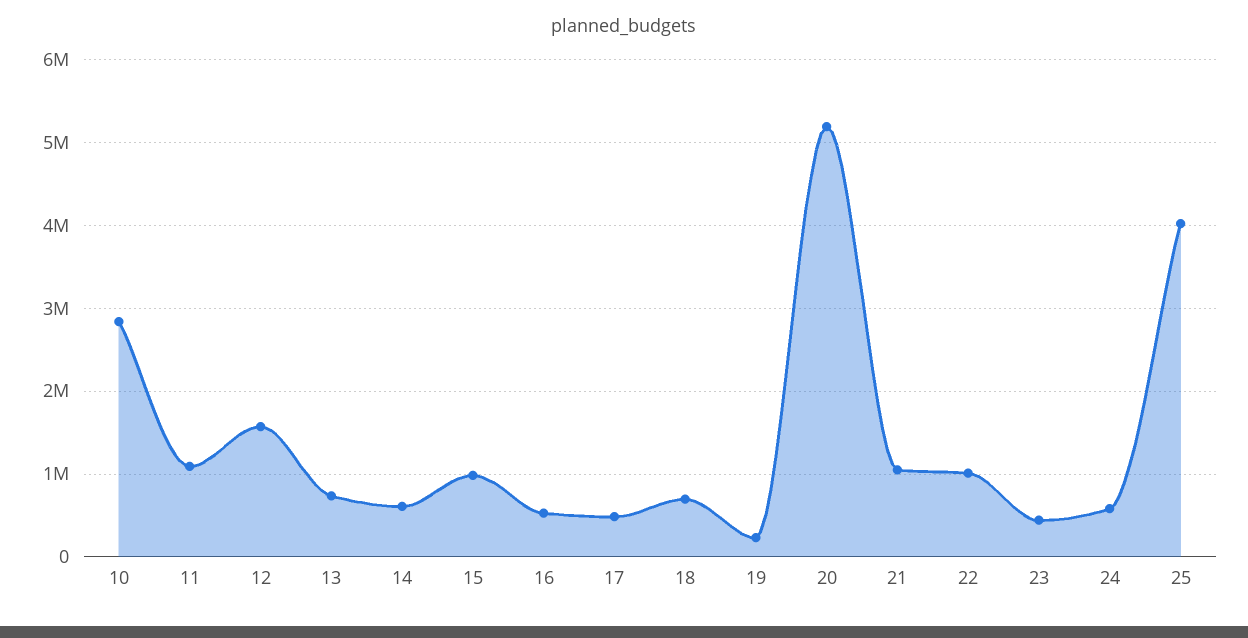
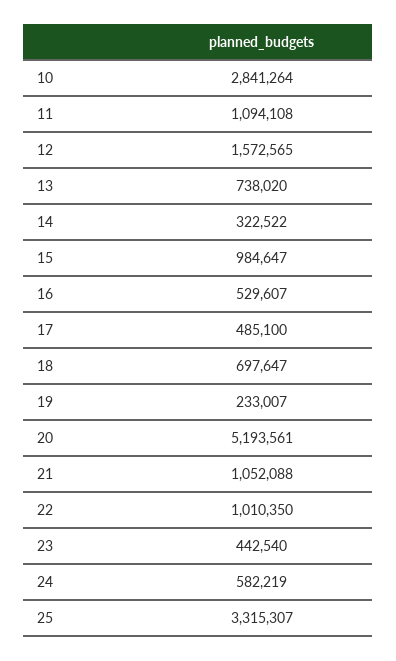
14: 600000 -> 322522
25: 4000000 -> 3315307

